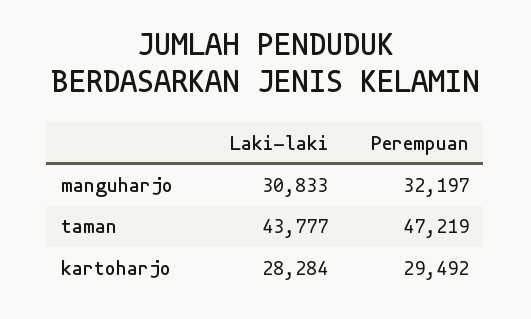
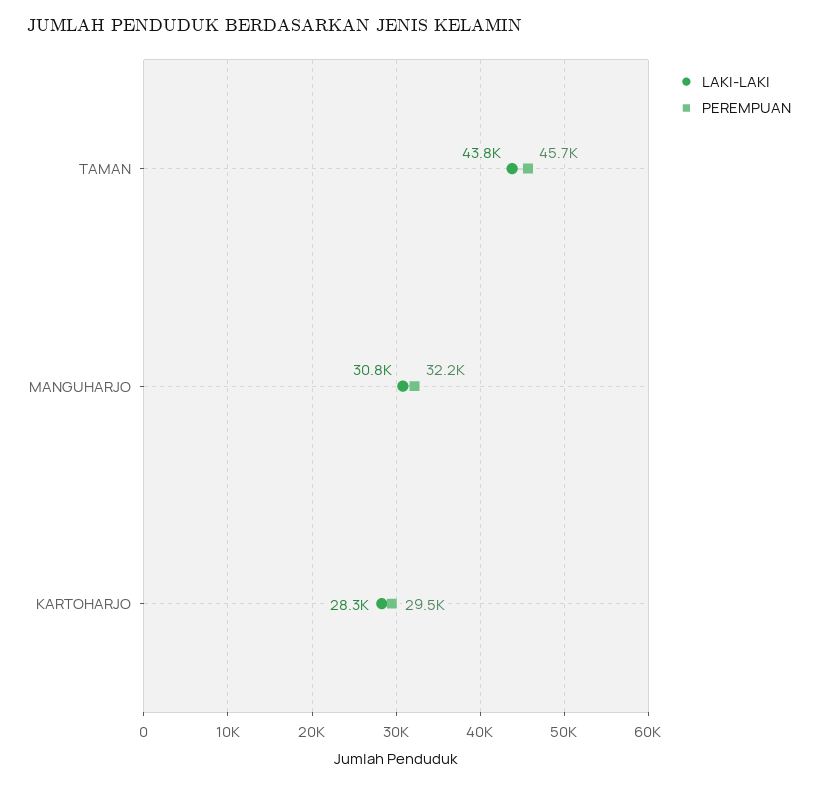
Perempuan, taman: 47219 -> 45700

